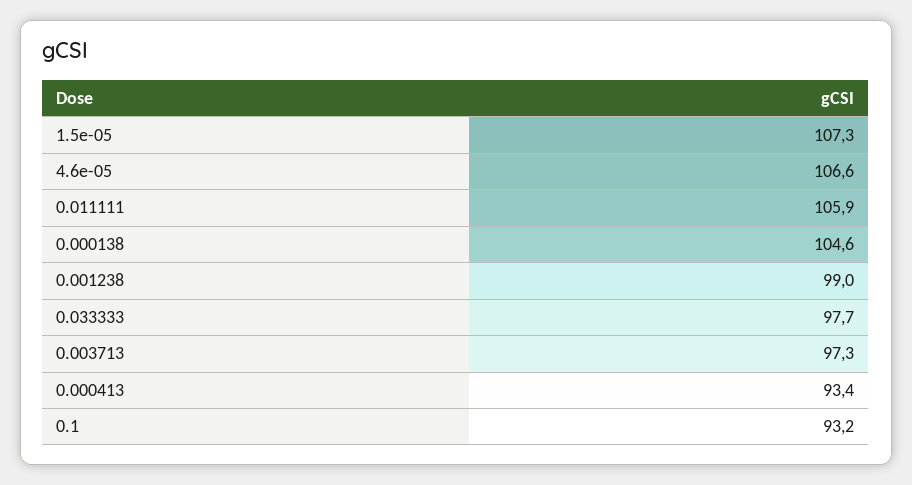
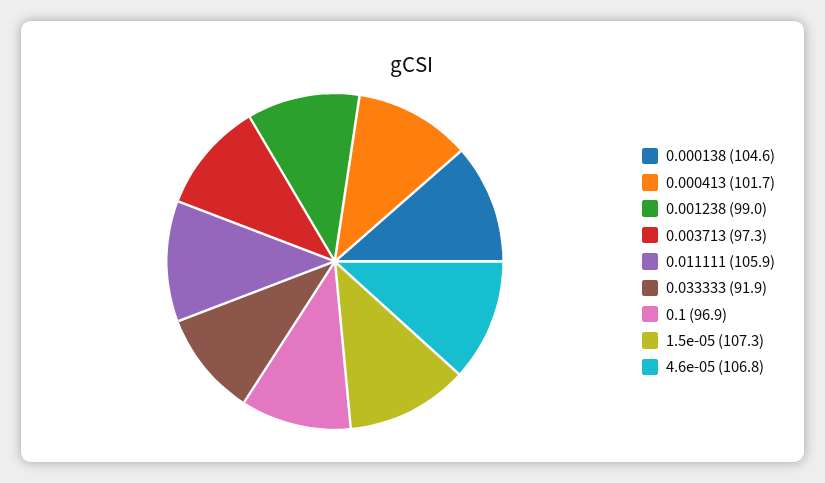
4.6e-05: 106.6 -> 106.8
0.033333: 97.7 -> 91.9
0.000413: 93.4 -> 101.7
0.1: 93.2 -> 96.9

